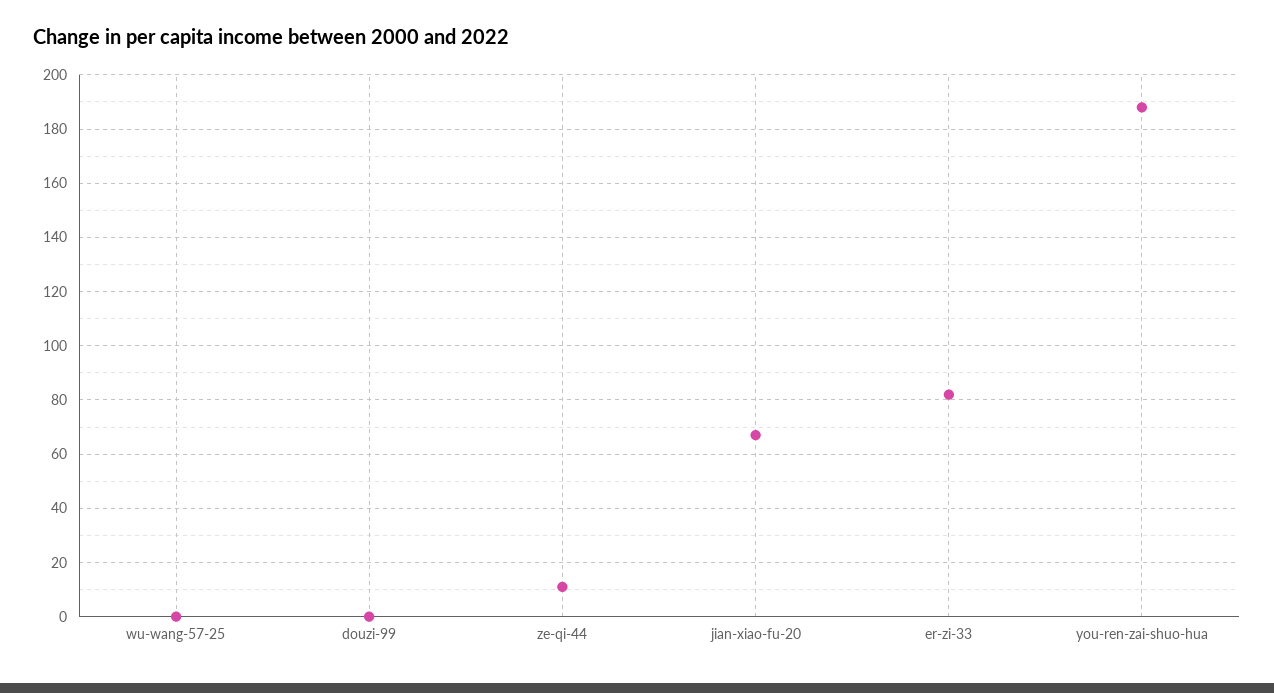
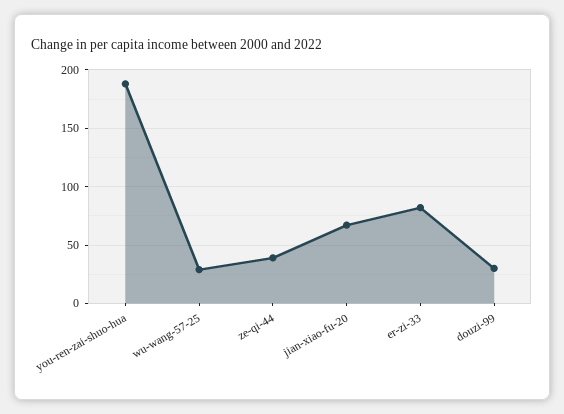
wu-wang-57-25: 0 -> 30
douzi-99: 0 -> 30
ze-qi-44: 10 -> 40

